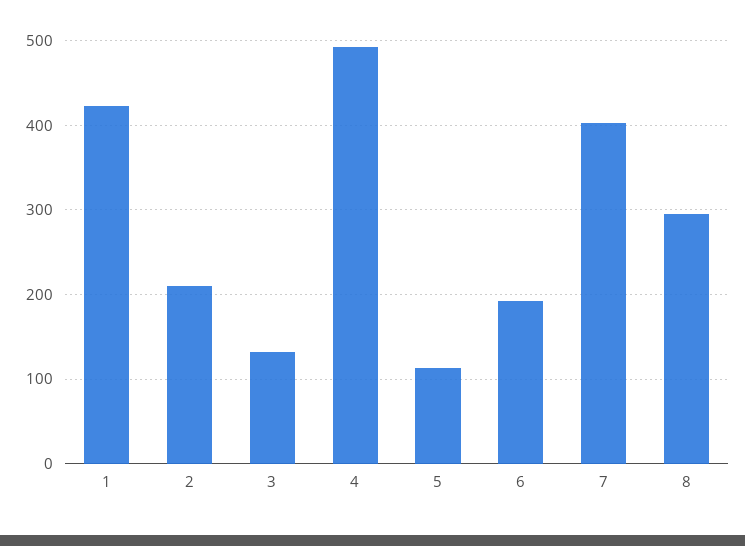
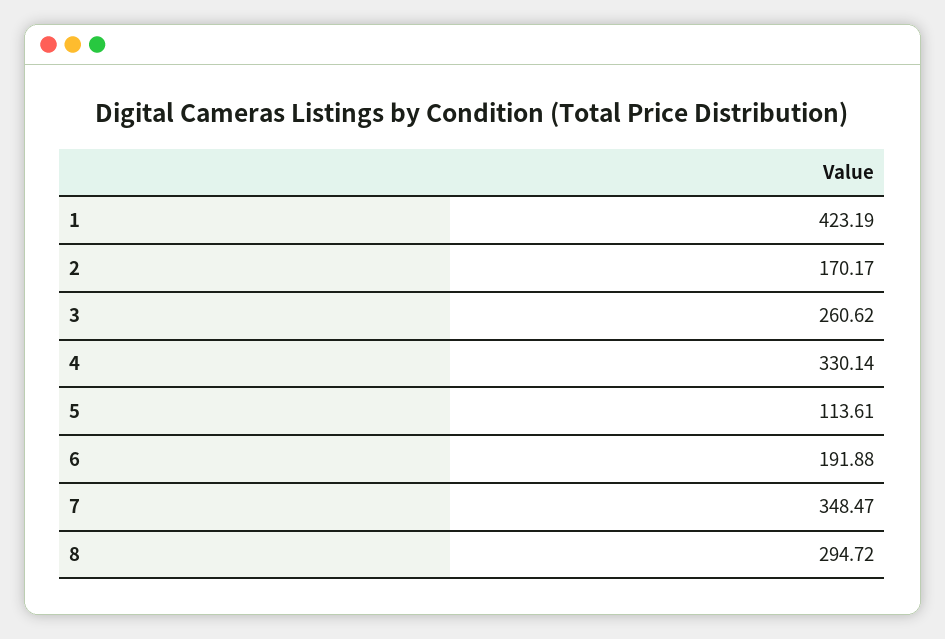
2: 210 -> 170.17
3: 130 -> 260.62
4: 490 -> 330.14
7: 400 -> 348.47

